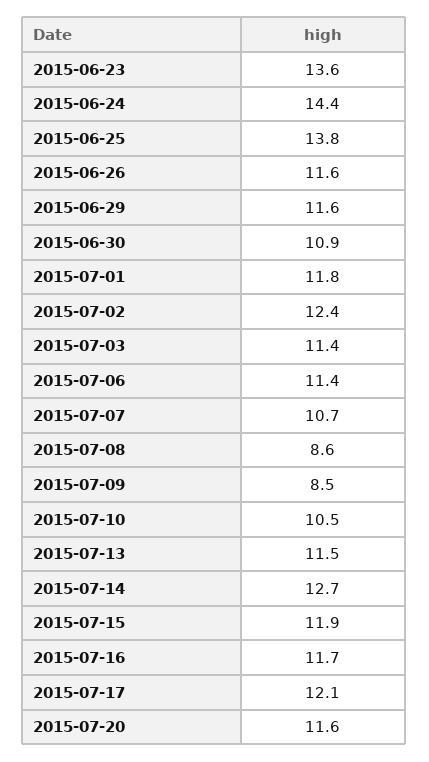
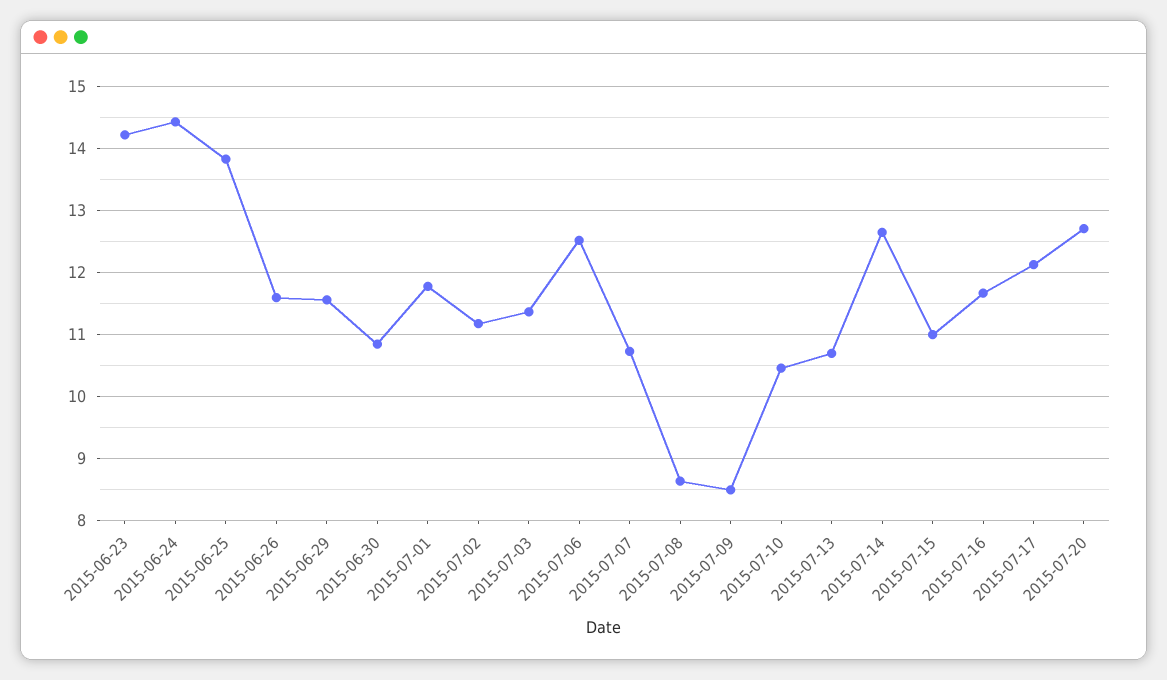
2015-06-23: 13.6 -> 14.2
2015-07-02: 12.4 -> 11.2
2015-07-06: 11.4 -> 12.5
2015-07-13: 11.5 -> 10.7
2015-07-15: 11.9 -> 11
2015-07-20: 11.6 -> 12.7

